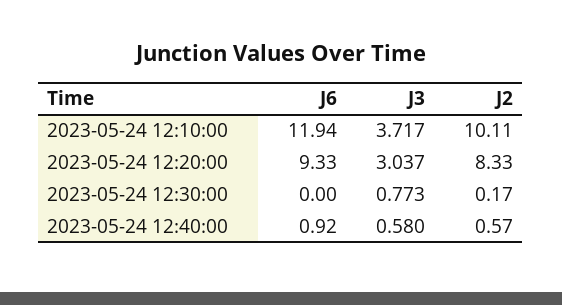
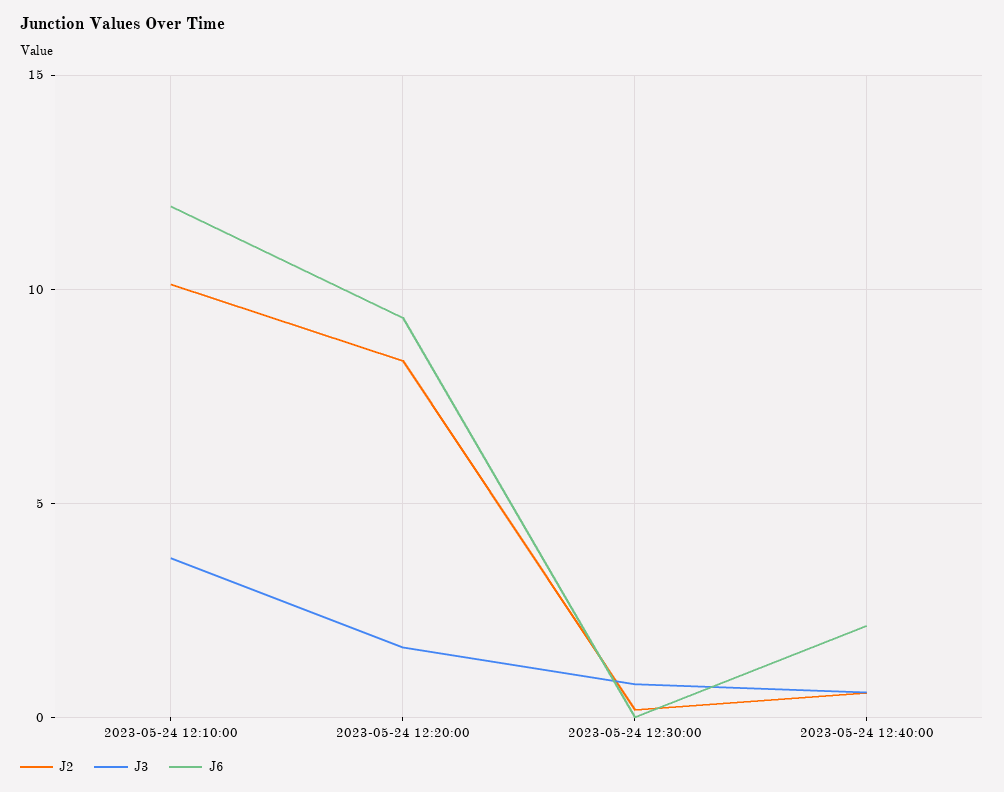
J3, 2023-05-24 12:20:00: 3.037 -> 1.5
J6, 2023-05-24 12:40:00: 0.92 -> 2

